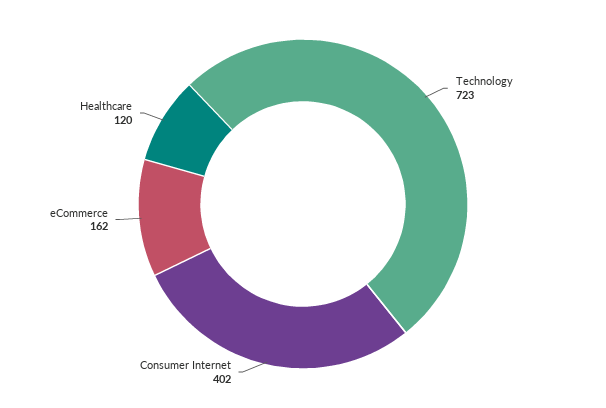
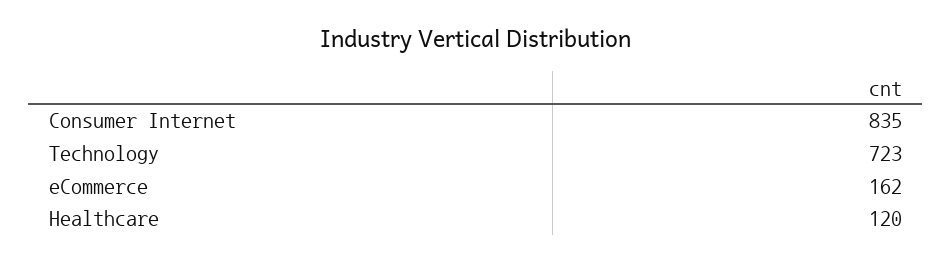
Consumer Internet: 402 -> 835

